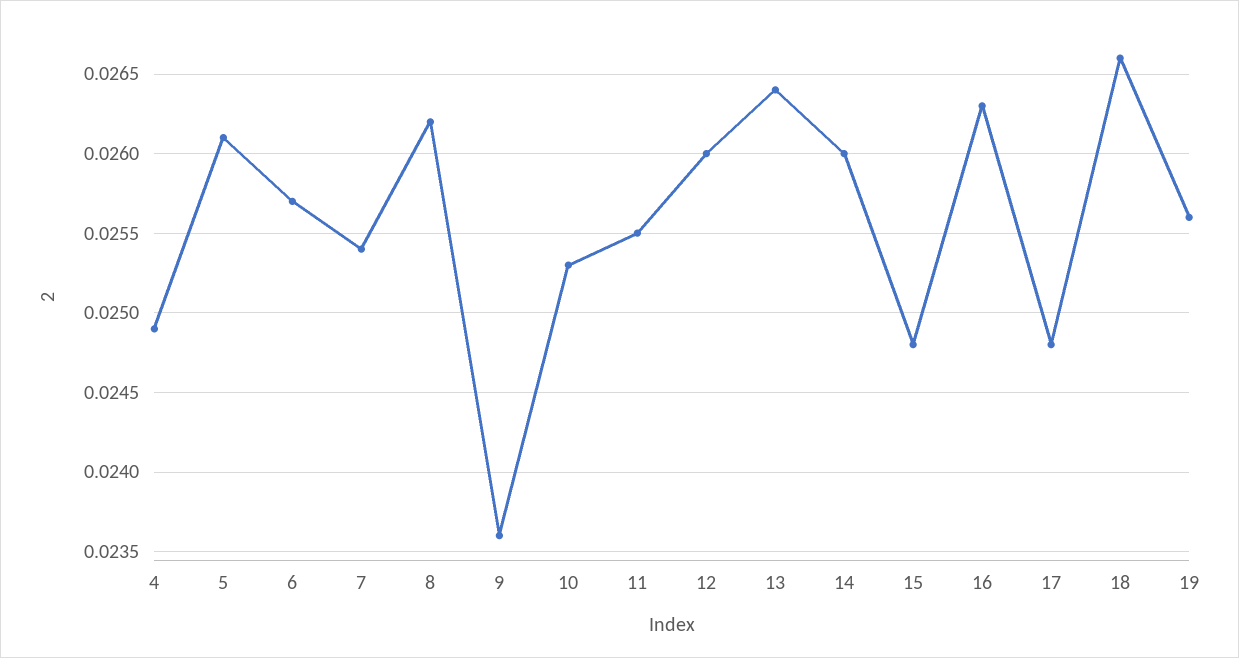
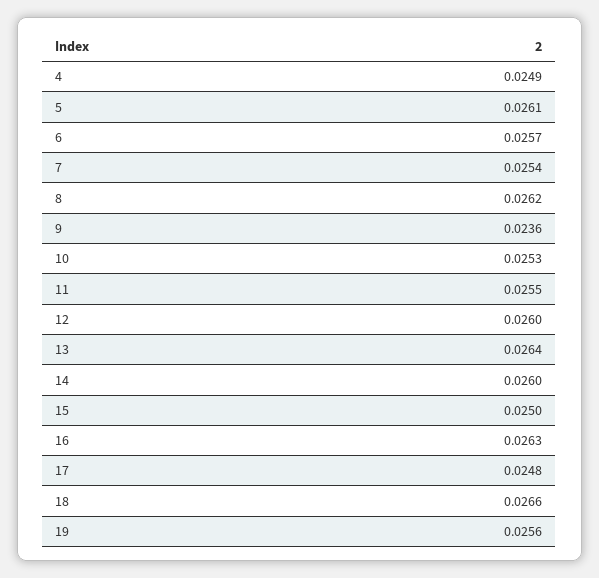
15: 0.0248 -> 0.025

